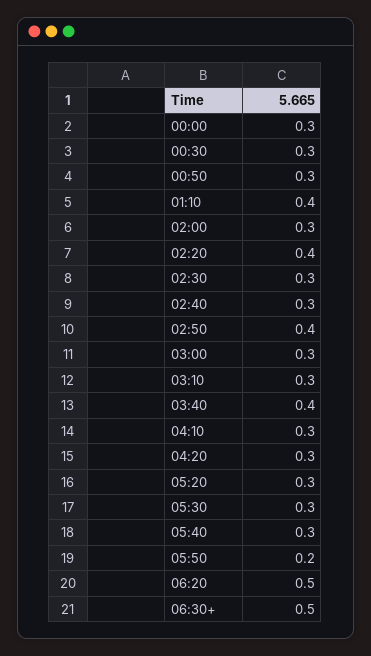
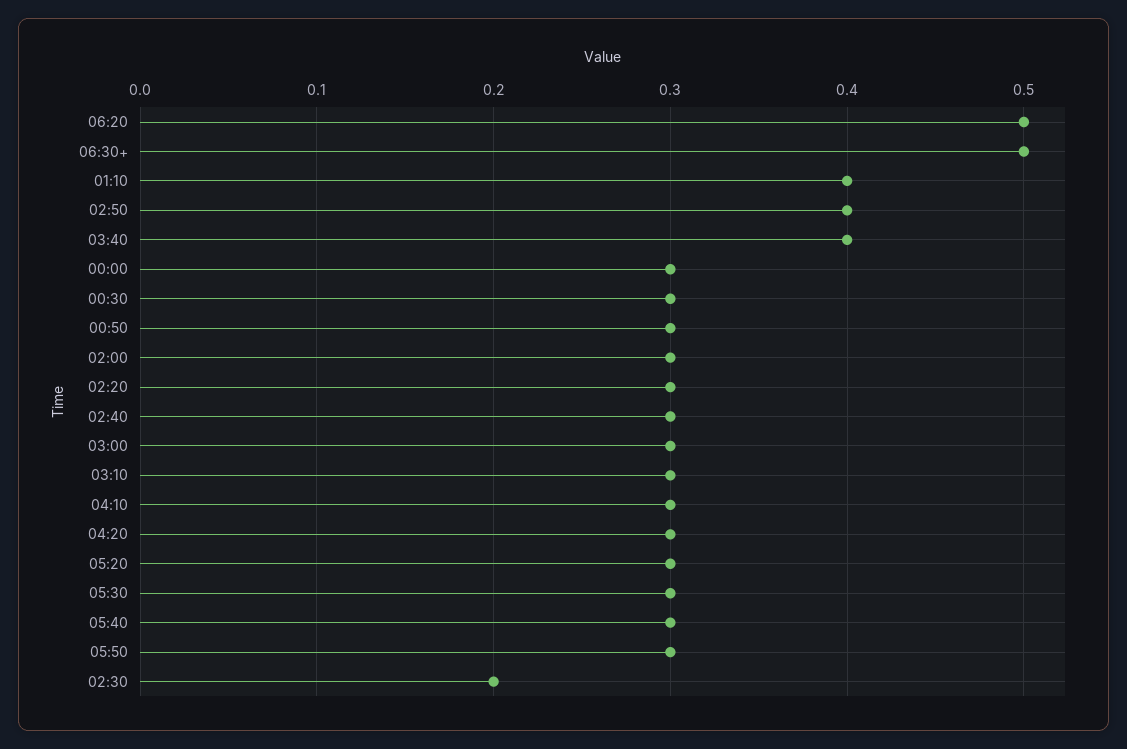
02:20: 0.4 -> 0.3
02:30: 0.3 -> 0.2
05:50: 0.2 -> 0.3

